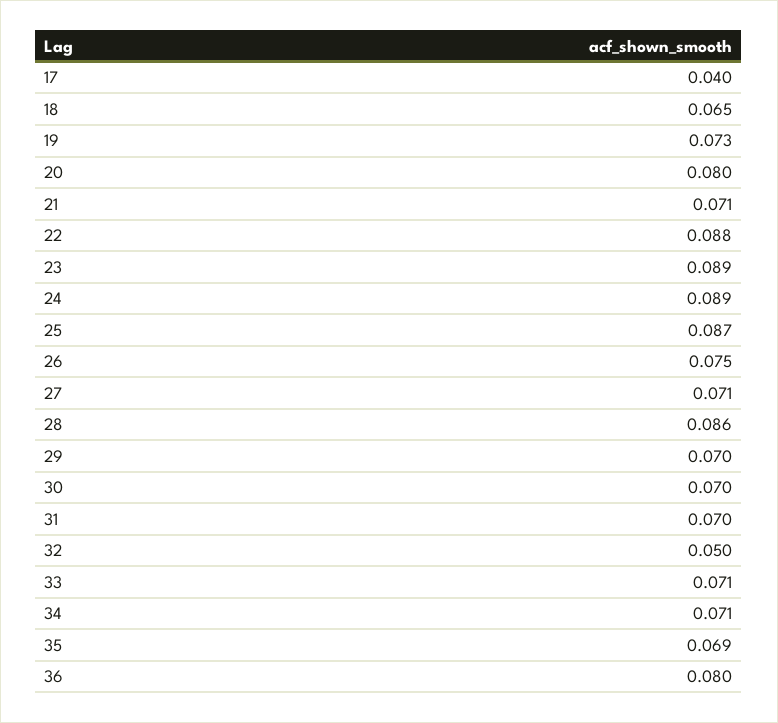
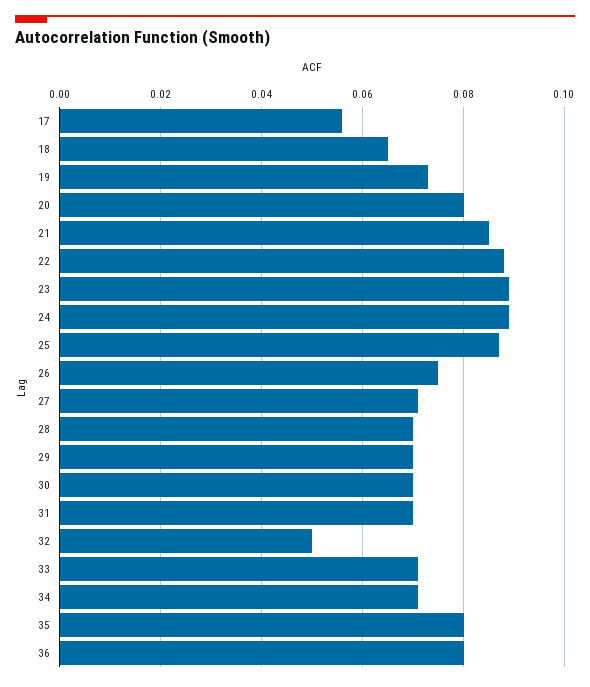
17: 0.04 -> 0.055
21: 0.071 -> 0.085
28: 0.086 -> 0.07
35: 0.069 -> 0.08

